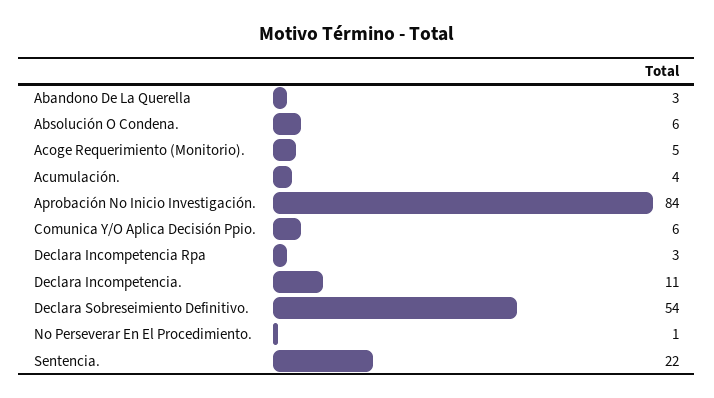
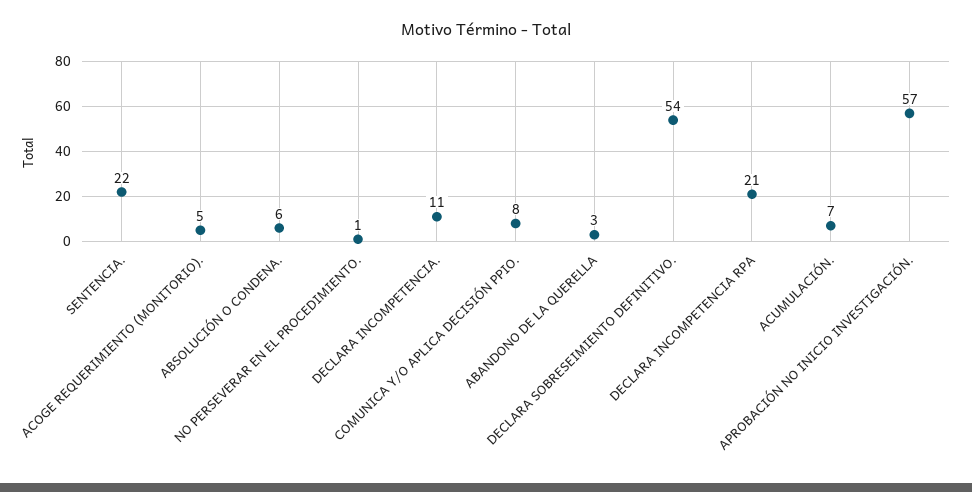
Acumulación.: 4 -> 7
Aprobación No Inicio Investigación.: 84 -> 57
Comunica Y/O Aplica Decisión Ppio.: 6 -> 8
Declara Incompetencia Rpa: 3 -> 21

